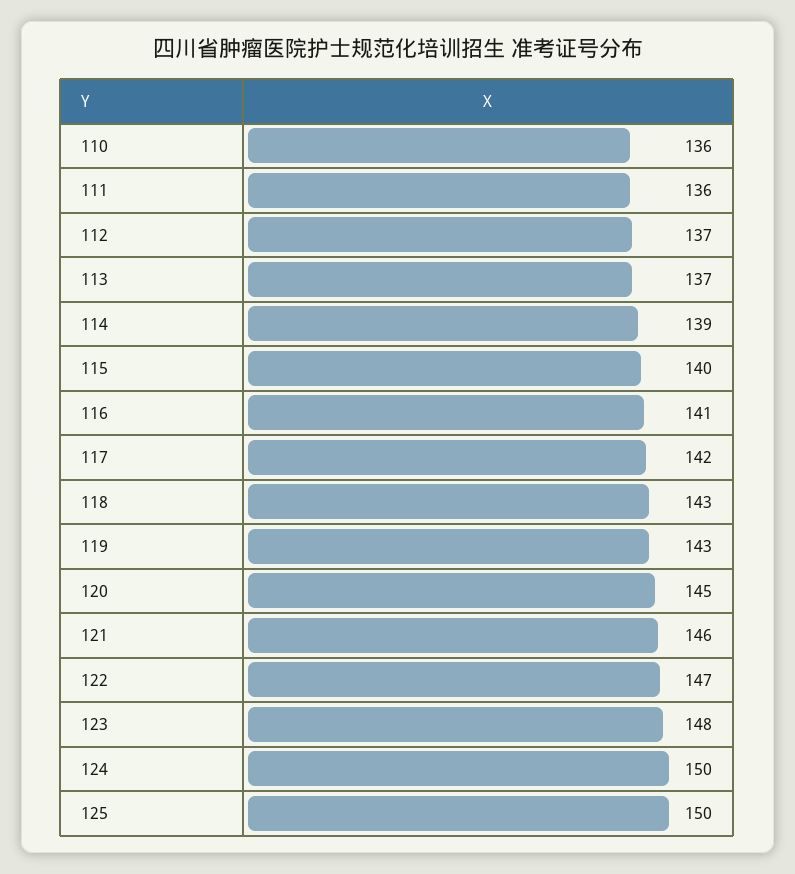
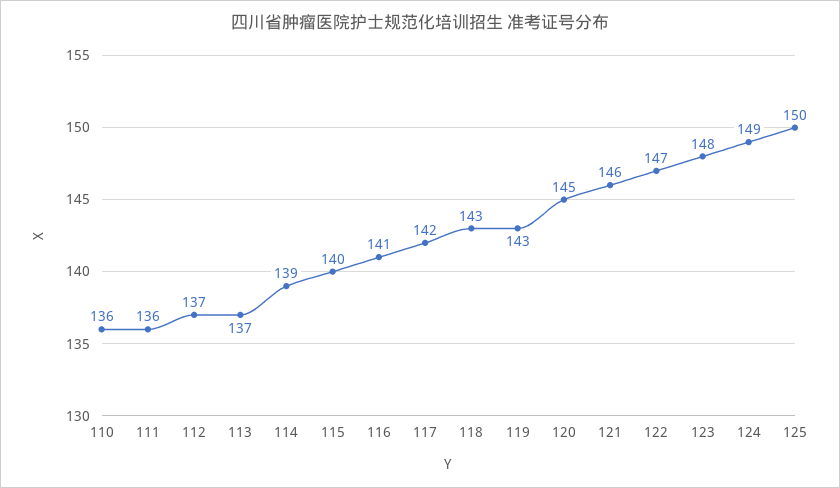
124: 150 -> 149

